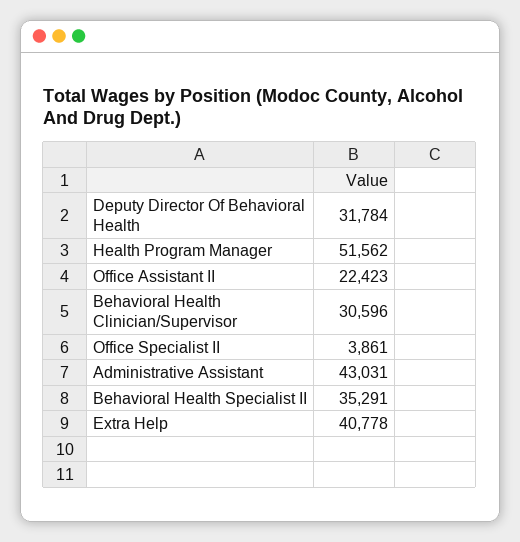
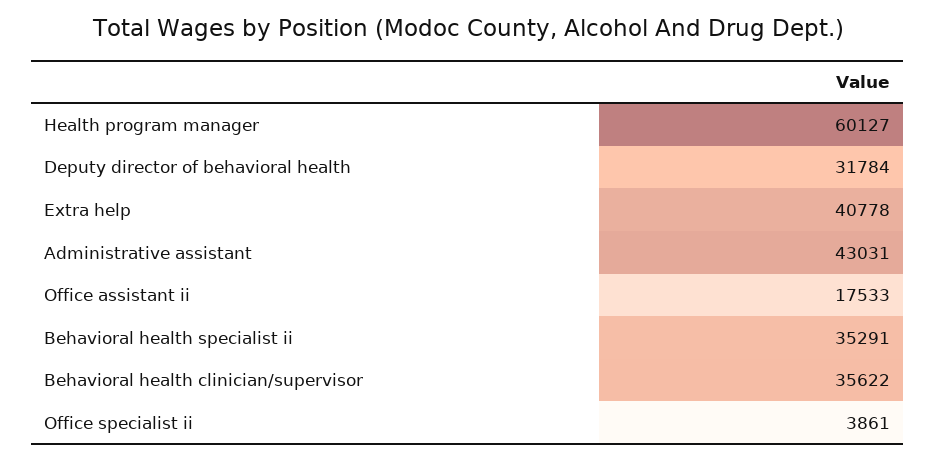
Health Program Manager: 51562 -> 60127
Office Assistant II: 22423 -> 17533
Behavioral Health Clinician/Supervisor: 30596 -> 35622

